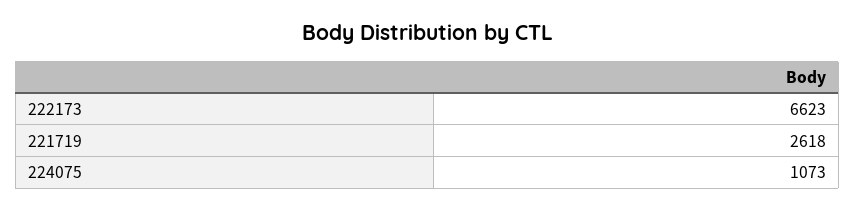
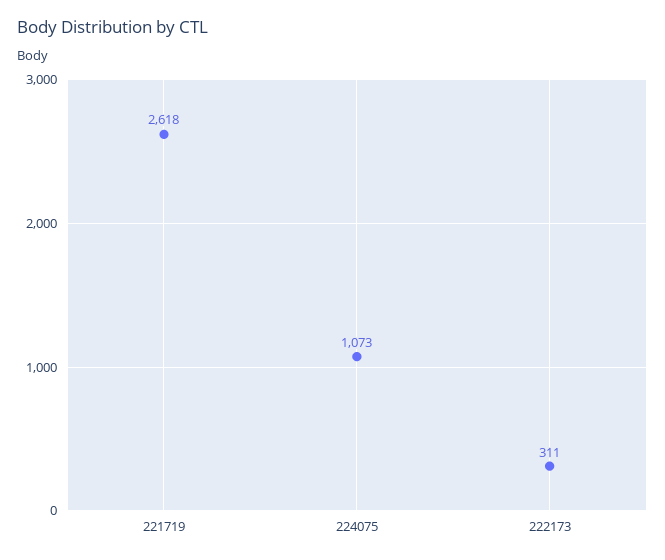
222173: 6623 -> 311

